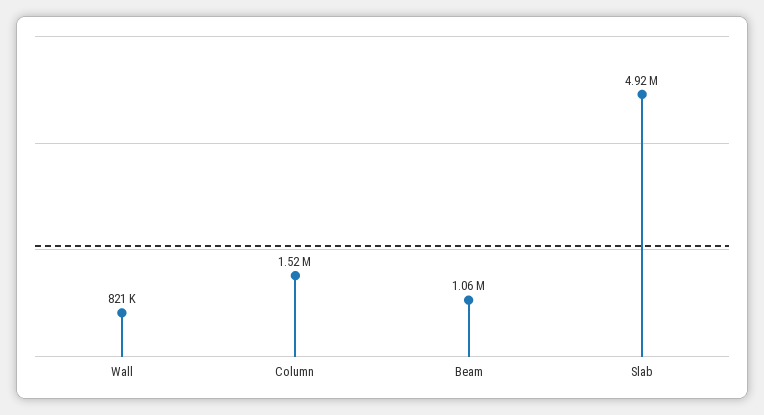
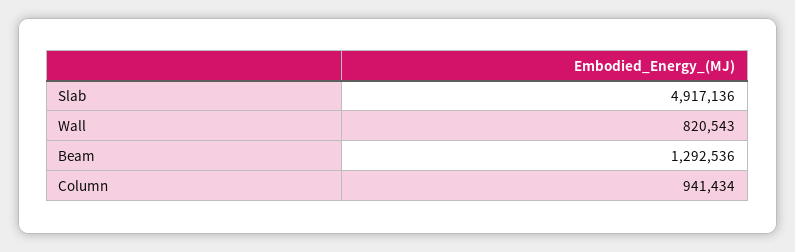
Column: 1520000 -> 941434
Beam: 1060000 -> 1292536

